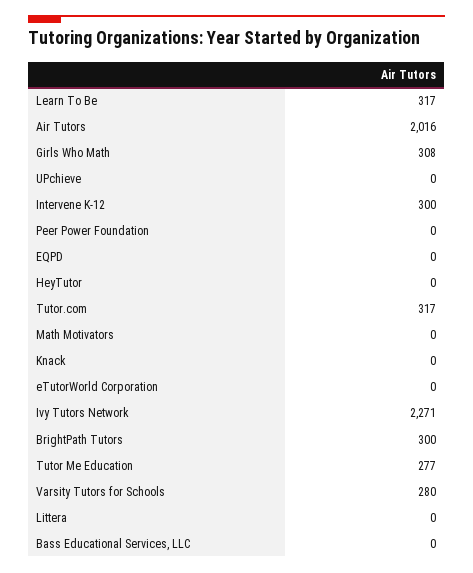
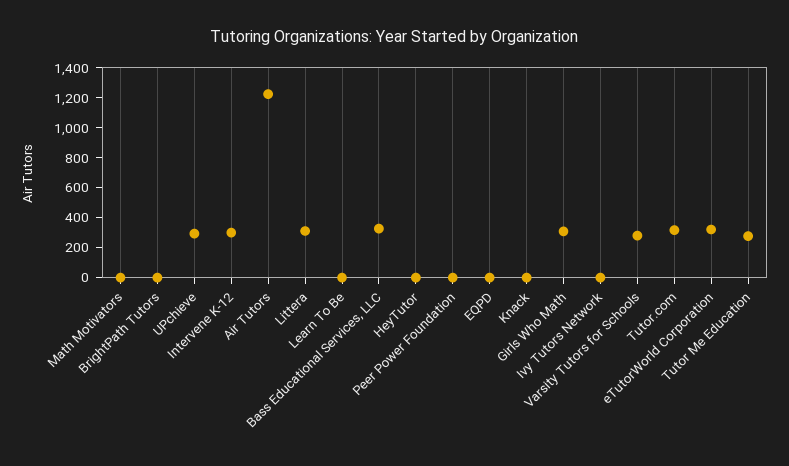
Learn To Be: 317 -> 0
Air Tutors: 2016 -> 1200
UPchieve: 0 -> 300
eTutorWorld Corporation: 0 -> 300
Ivy Tutors Network: 2271 -> 0
BrightPath Tutors: 300 -> 0
Littera: 0 -> 300
Bass Educational Services, LLC: 0 -> 300

